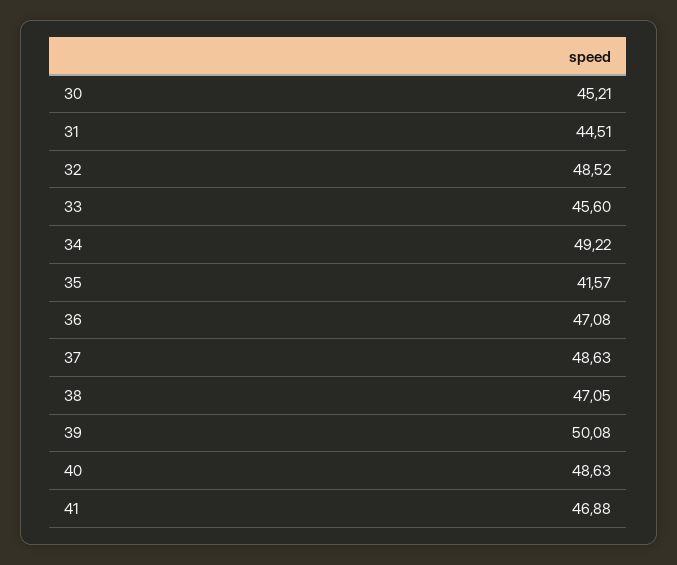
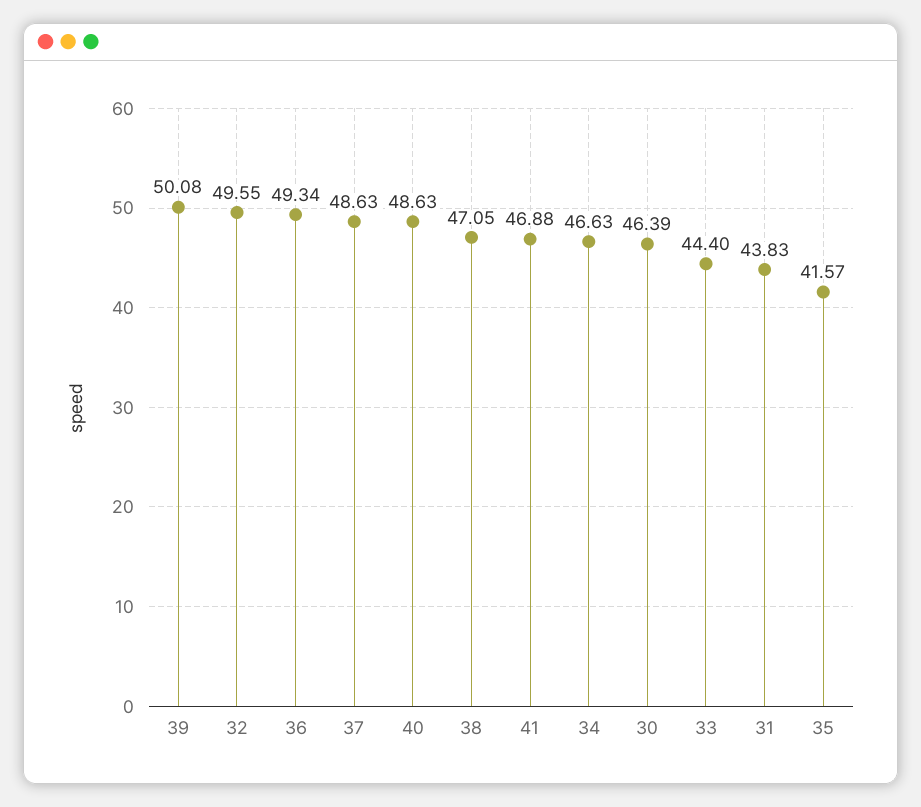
30: 45.21 -> 46.39
31: 44.51 -> 43.83
32: 48.52 -> 49.55
33: 45.6 -> 44.4
34: 49.22 -> 46.63
36: 47.08 -> 49.34

